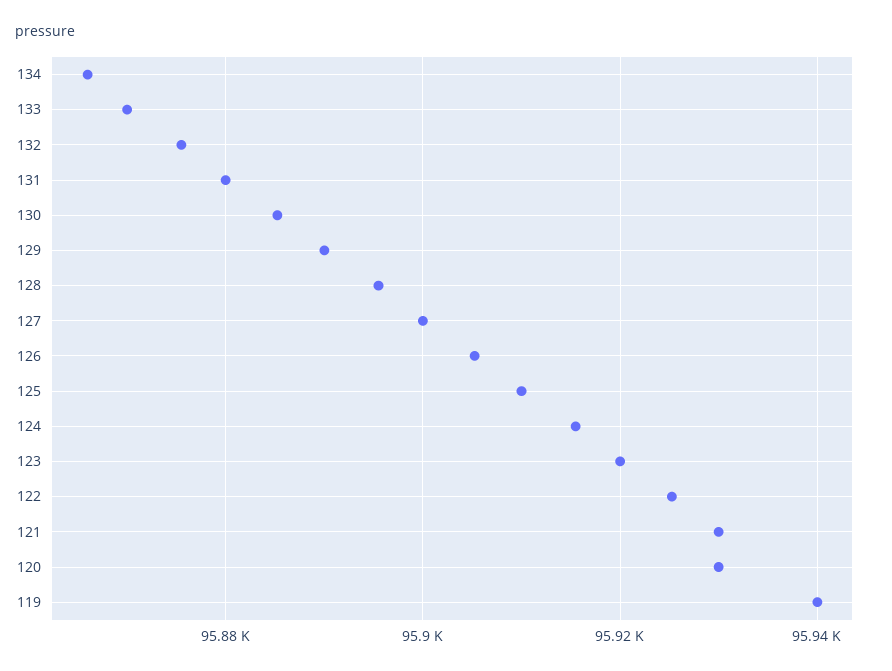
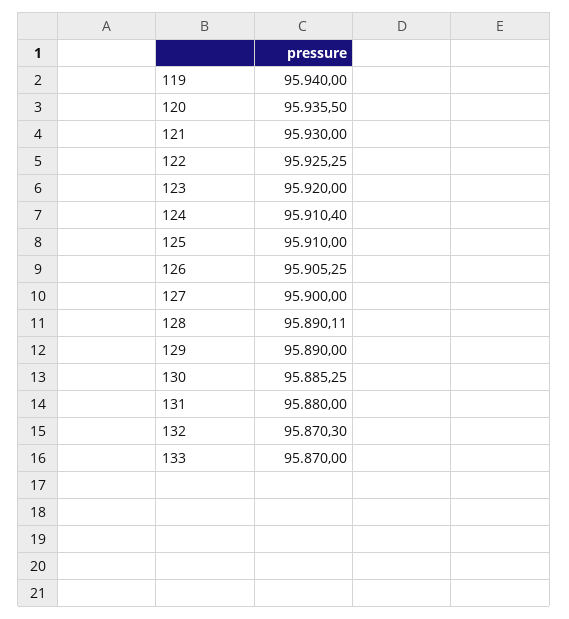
134: 95866 -> none
132: 95876 -> 95870.3
128: 95896 -> 95890.11
124: 95916 -> 95910.4
120: 95930 -> 95935.5

